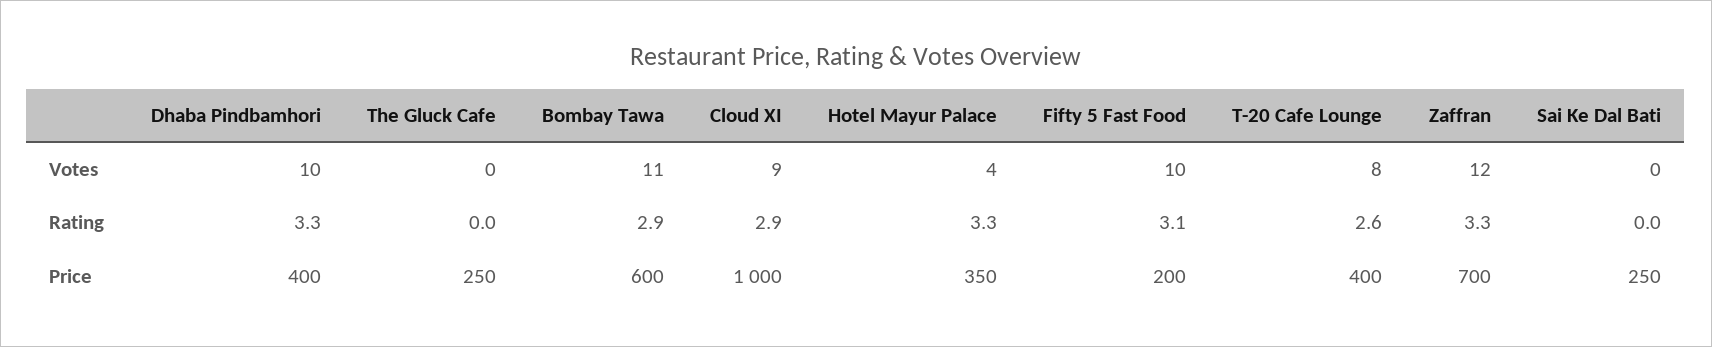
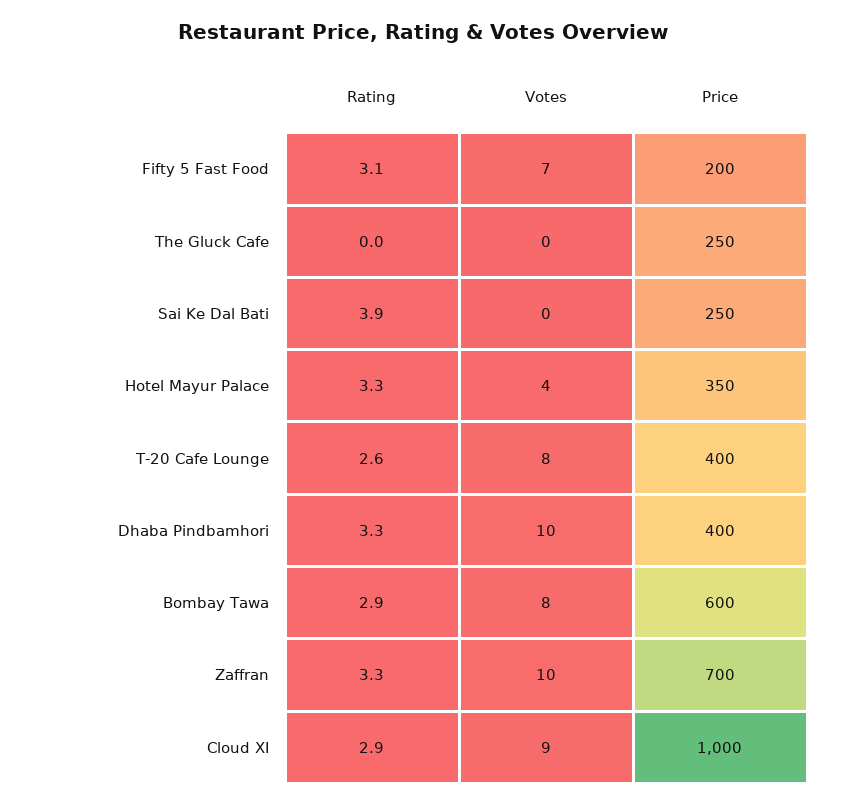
Bombay Tawa, Votes: 11 -> 8
Fifty 5 Fast Food, Votes: 10 -> 7
Zaffran, Votes: 12 -> 10
Sai Ke Dal Bati, Rating: 0 -> 3.9

